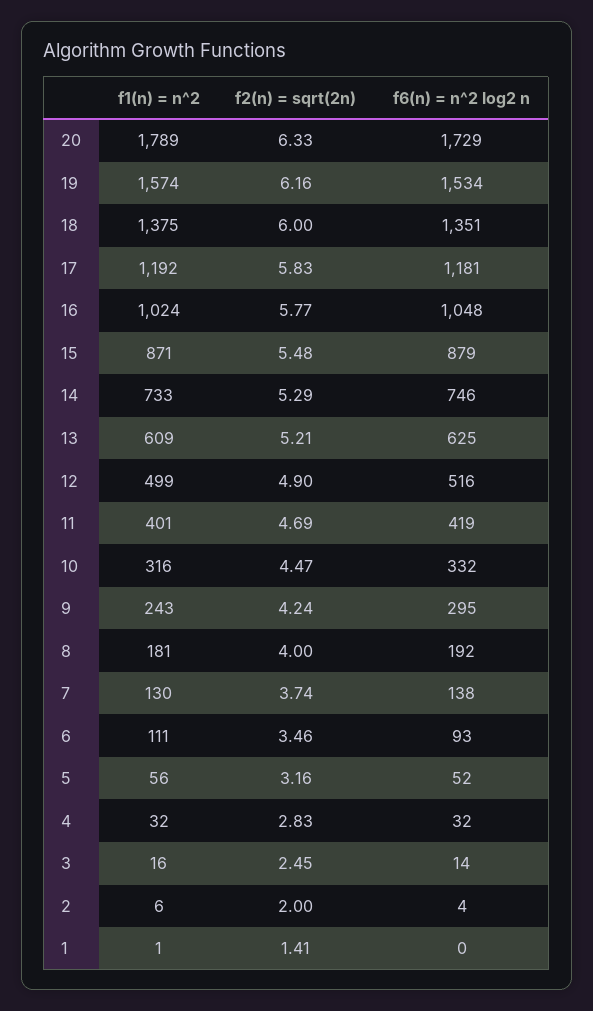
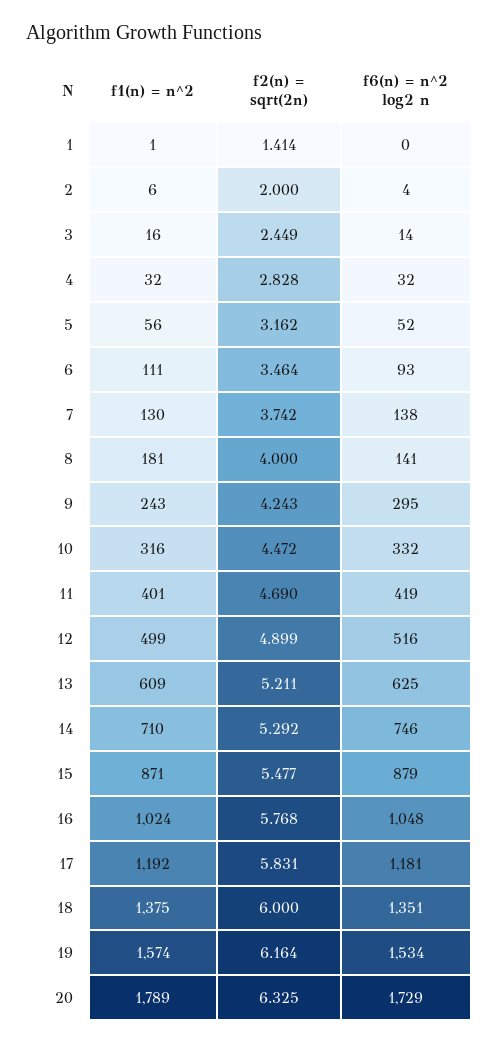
f1(n) = n^2, 14: 733 -> 710
f6(n) = n^2 log2 n, 8: 192 -> 141

